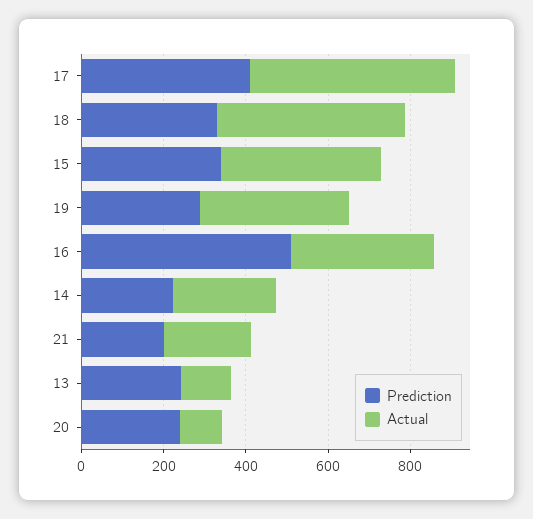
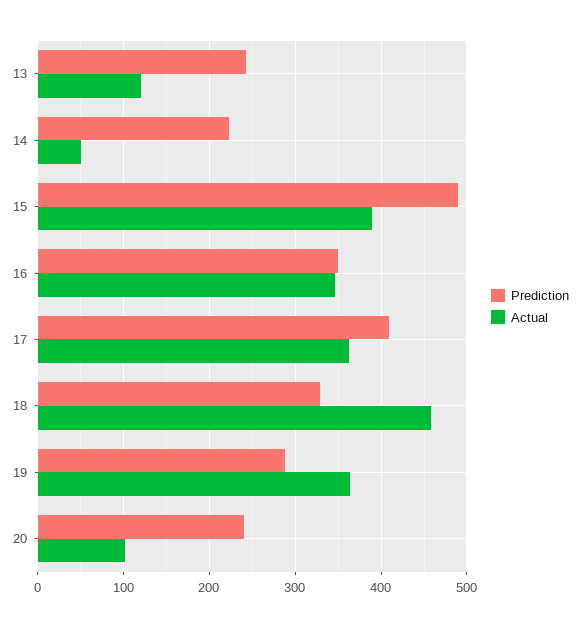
Actual, 17: 500 -> 360
Prediction, 15: 350 -> 490
Prediction, 16: 500 -> 350
Actual, 14: 250 -> 50
Prediction, 21: 200 -> none
Actual, 21: 200 -> none

